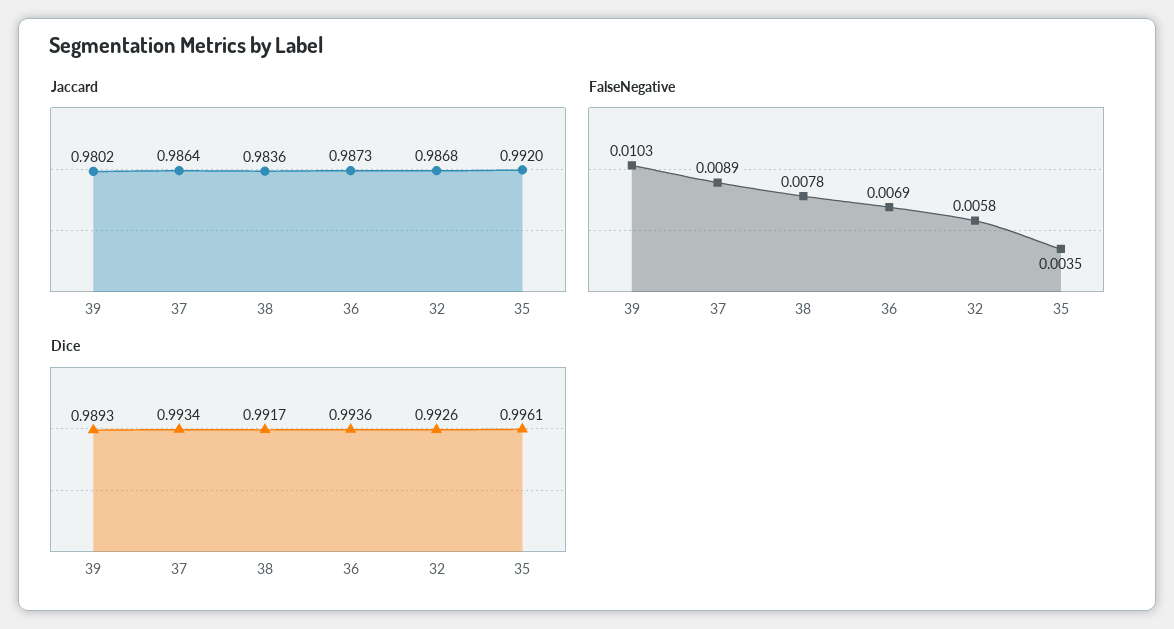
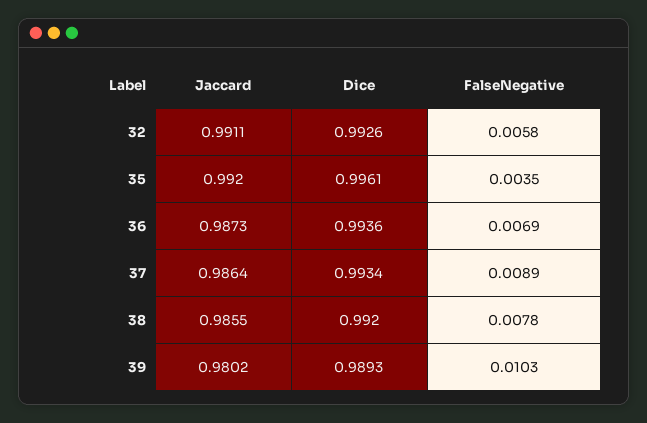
Jaccard, 38: 0.9836 -> 0.9855
Jaccard, 32: 0.9868 -> 0.9911
Dice, 38: 0.9917 -> 0.992

